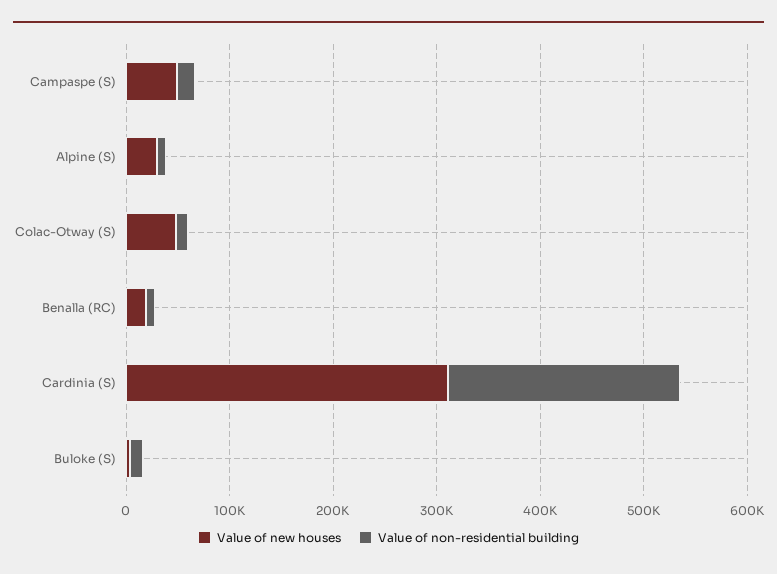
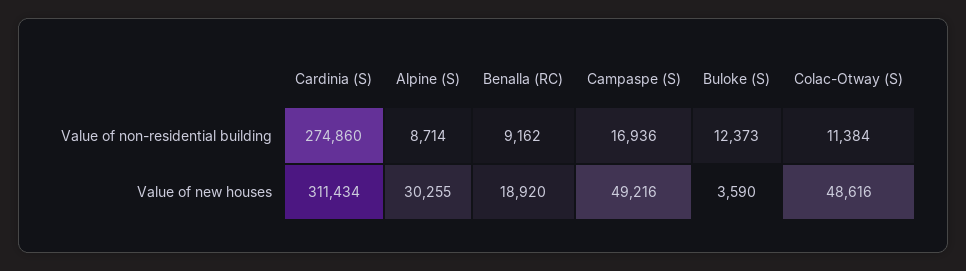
Value of non-residential building, Cardinia (S): 220000 -> 274860

